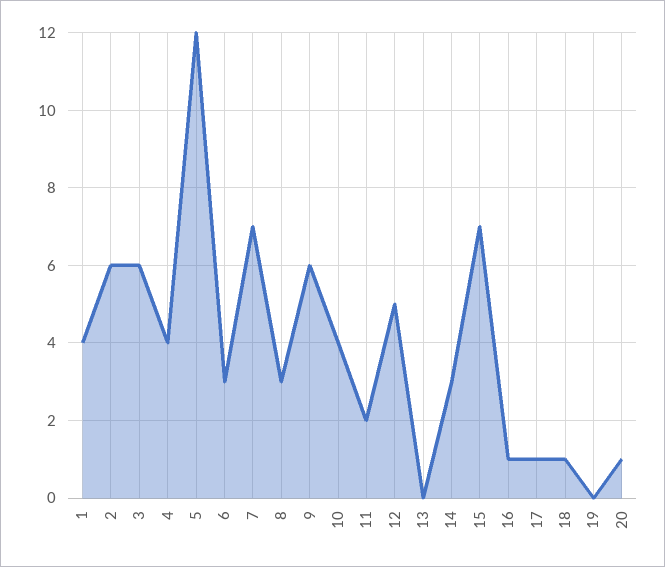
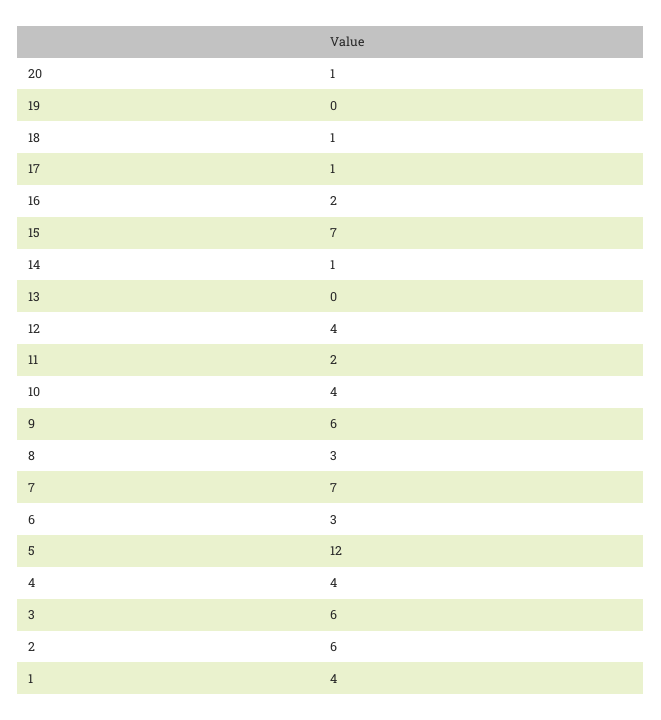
12: 5 -> 4
14: 3 -> 1
16: 1 -> 2

